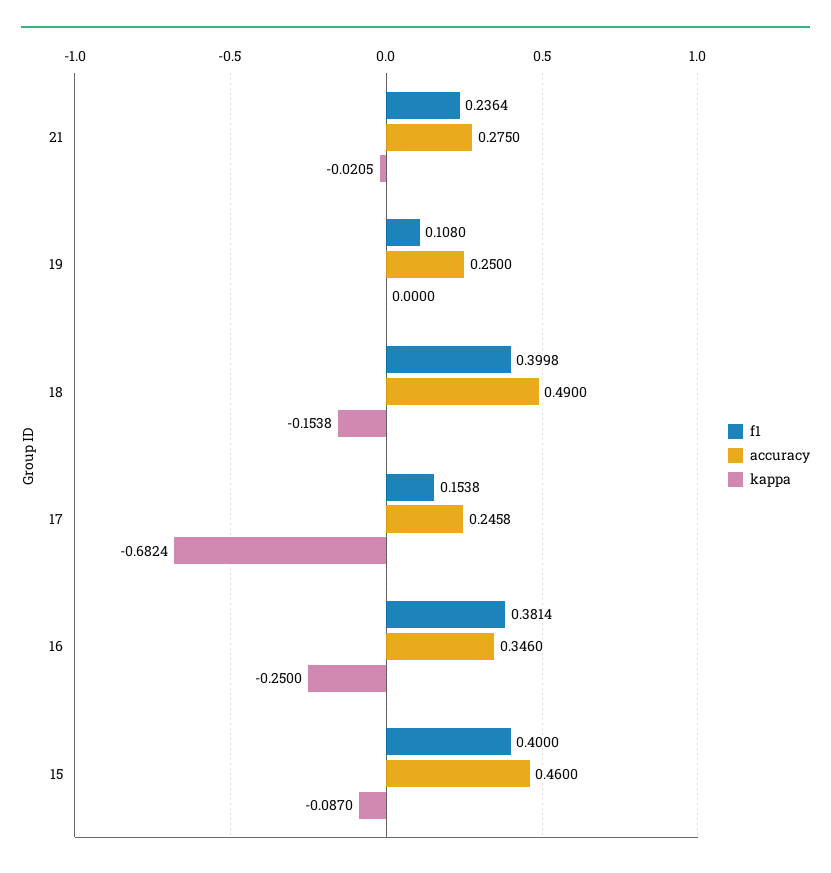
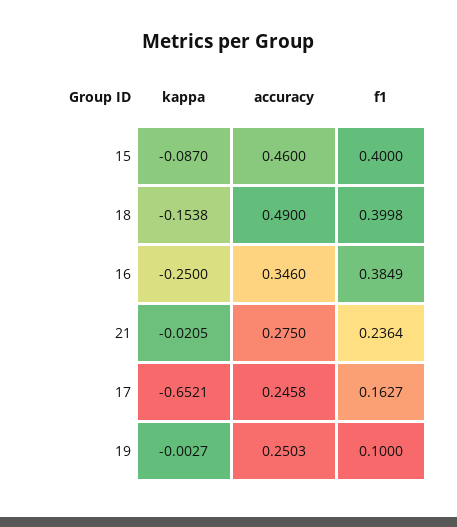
f1, 19: 0.108 -> 0.1
accuracy, 19: 0.25 -> 0.2503
kappa, 19: 0 -> -0.0027
f1, 17: 0.1538 -> 0.1627
kappa, 17: -0.6824 -> -0.6521
f1, 16: 0.3814 -> 0.3849

